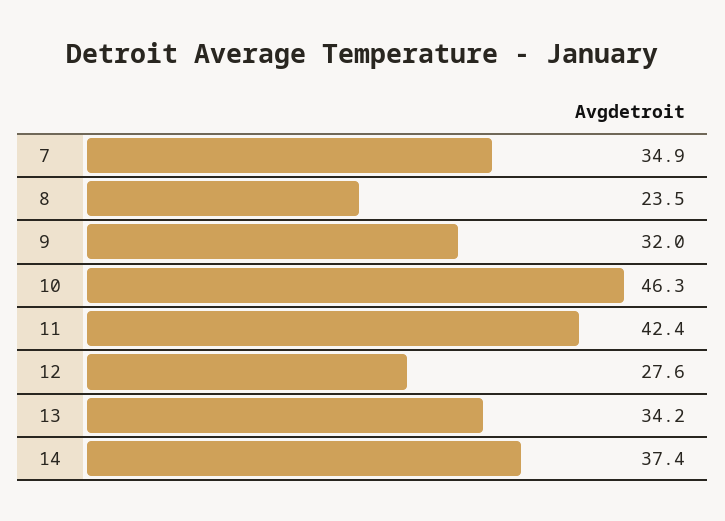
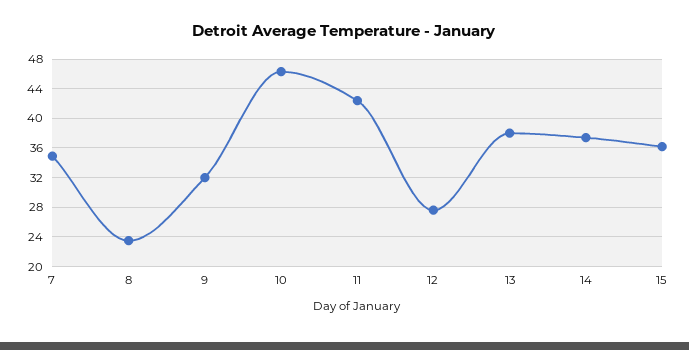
13: 34.2 -> 38
15: none -> 36

